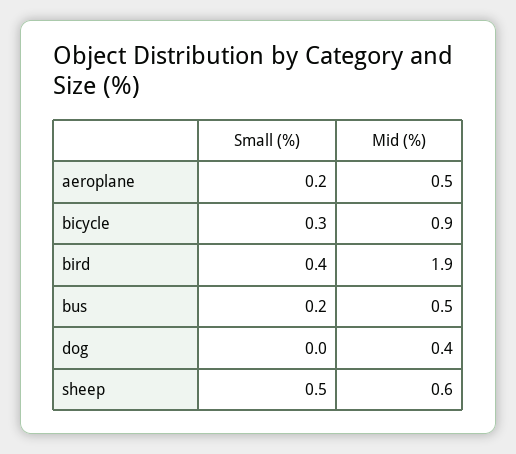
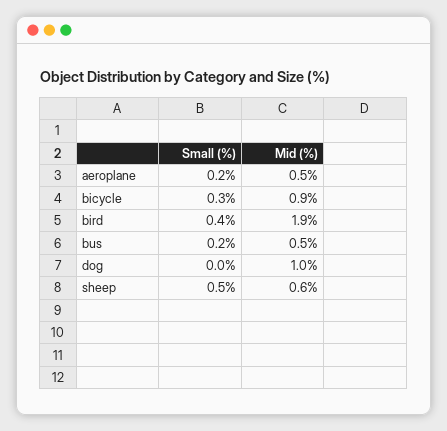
Mid (%), dog: 0.4 -> 1

